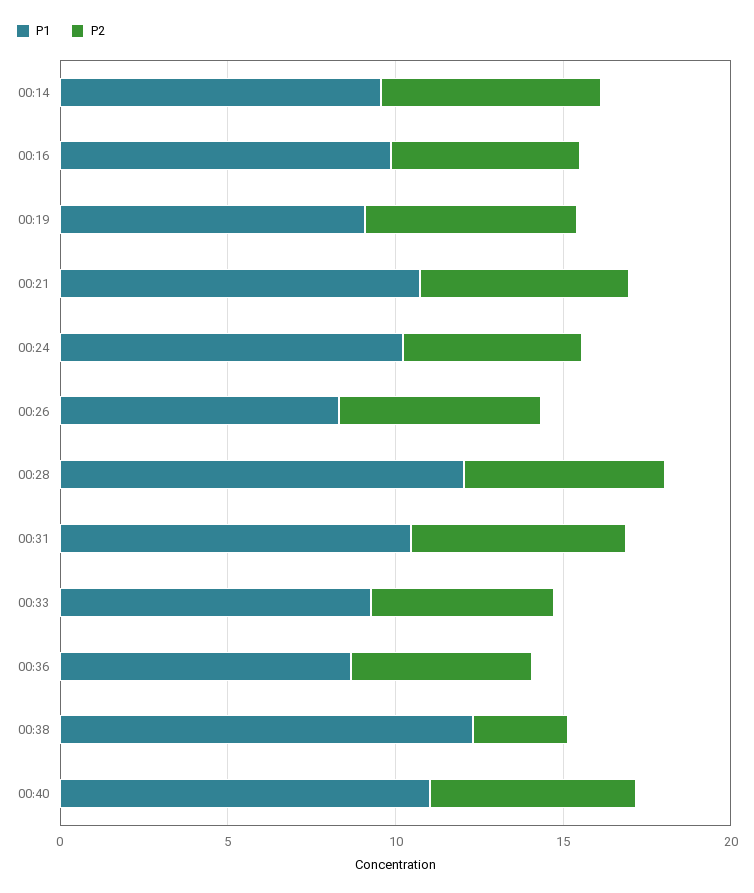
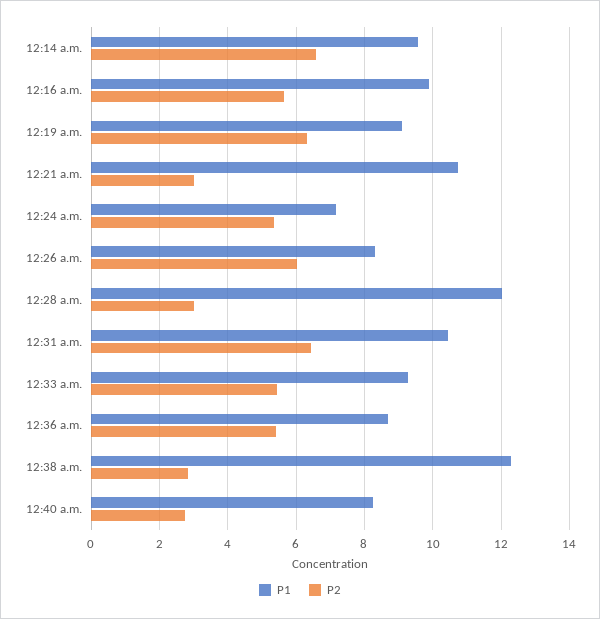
P2, 00:21: 6 -> 3
P1, 00:24: 10 -> 7.2
P2, 00:28: 6 -> 3
P1, 00:40: 11 -> 8.2
P2, 00:40: 6 -> 2.8

